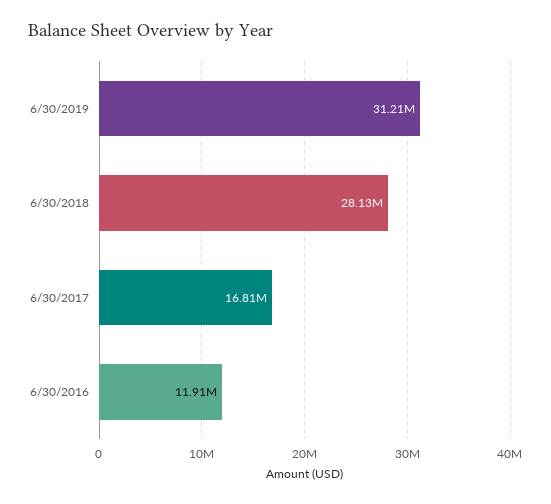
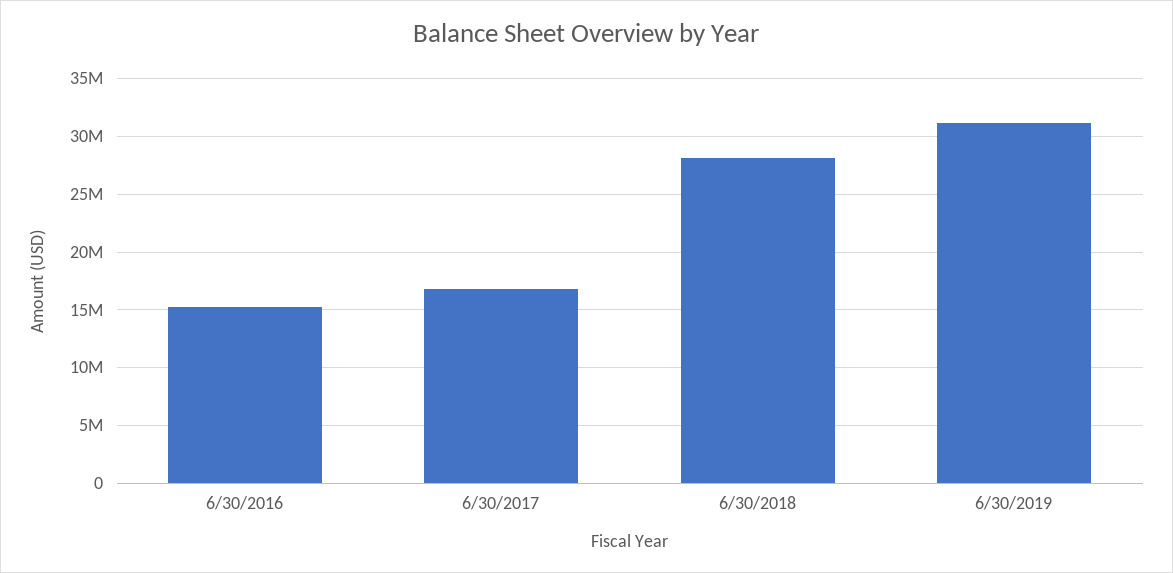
6/30/2016: 11910000 -> 15000000

